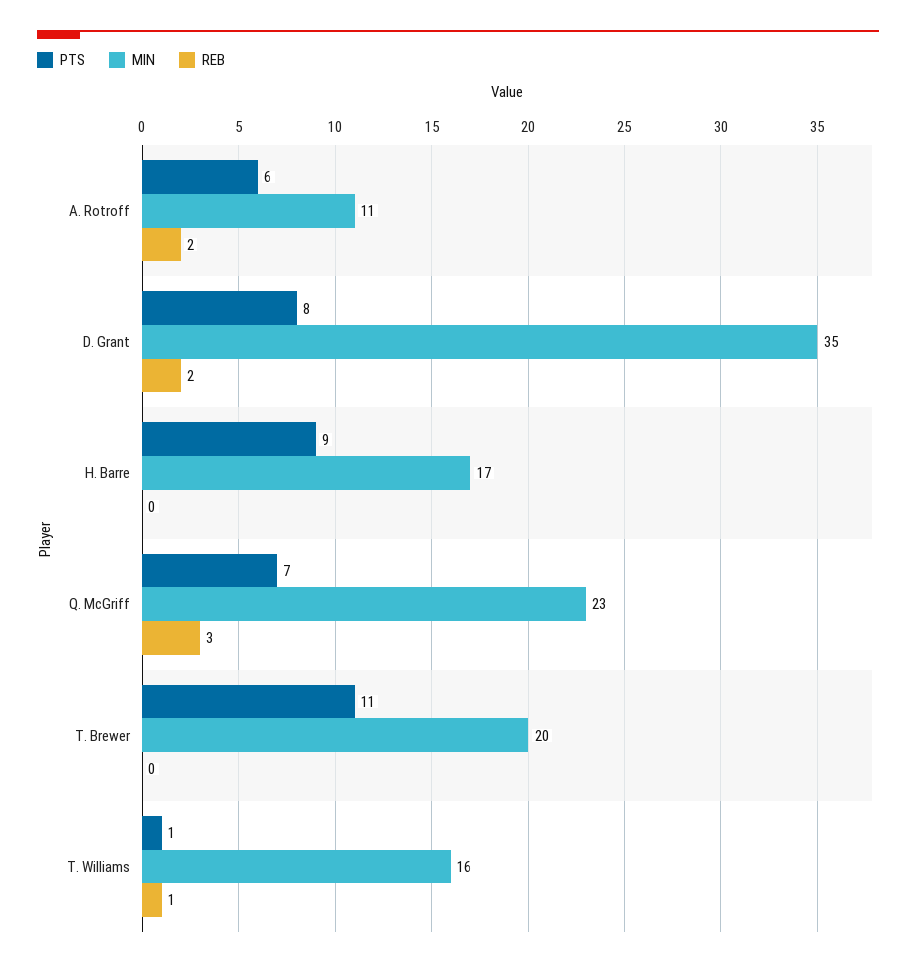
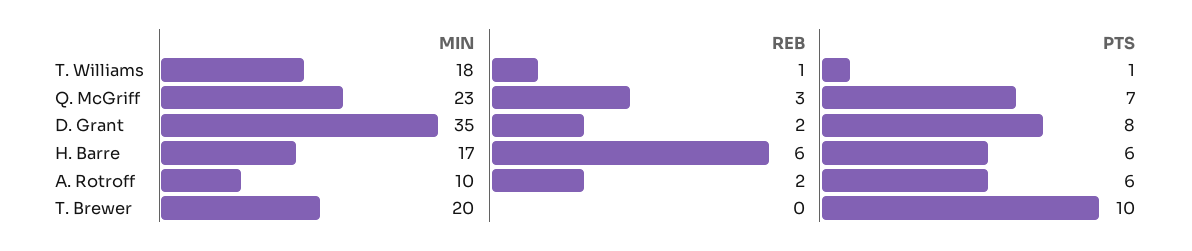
MIN, A. Rotroff: 11 -> 10
PTS, H. Barre: 9 -> 6
REB, H. Barre: 0 -> 6
PTS, T. Brewer: 11 -> 10
MIN, T. Williams: 16 -> 18

